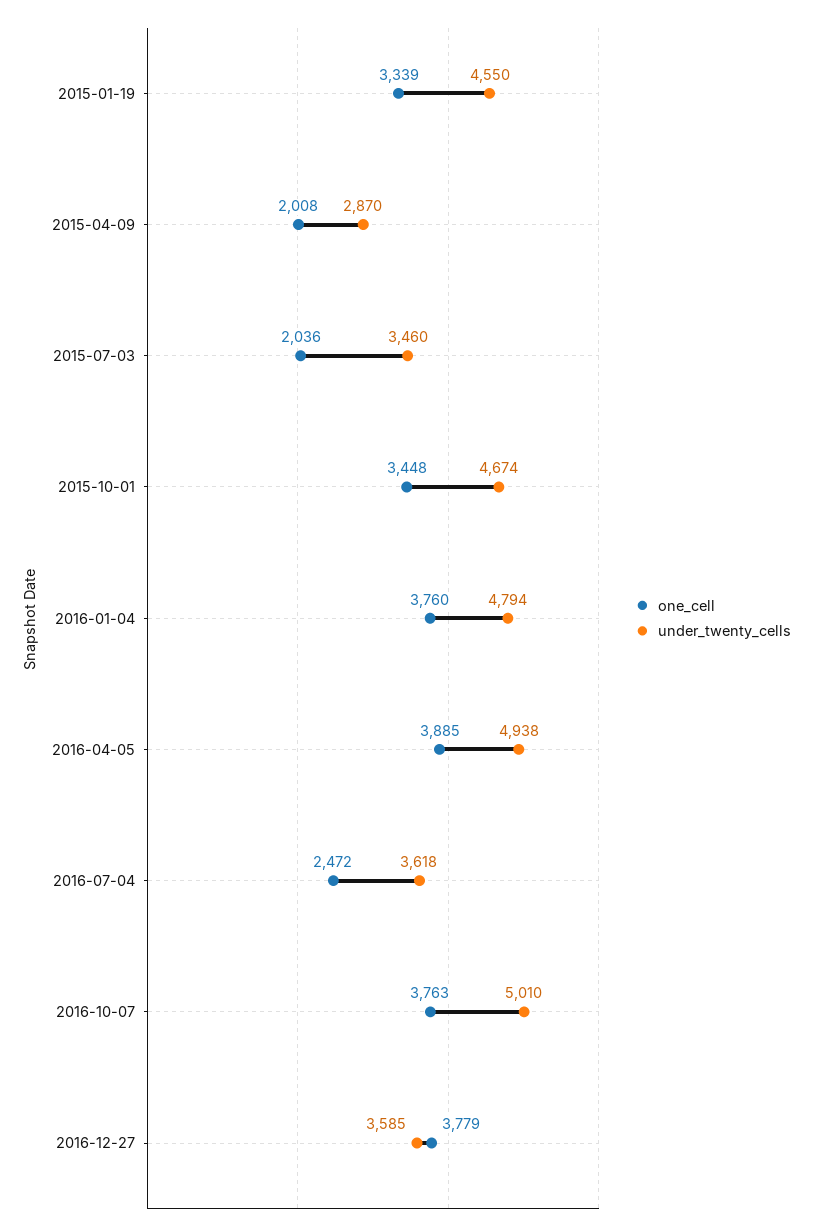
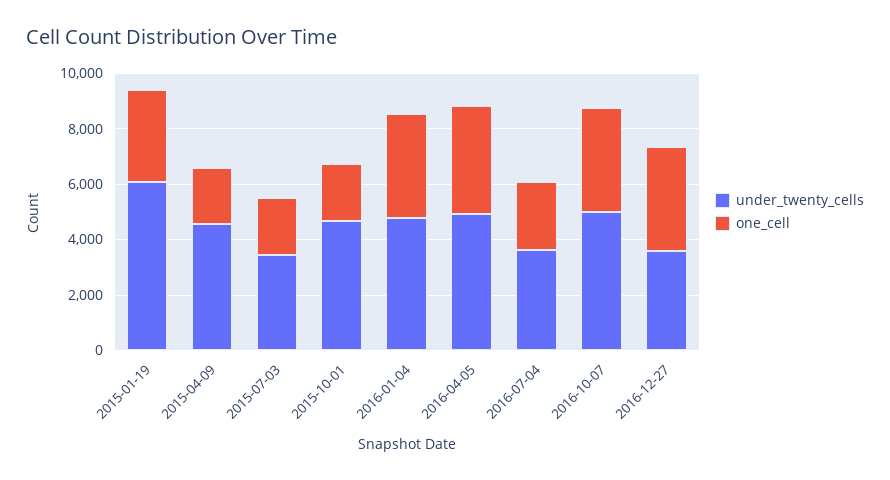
under_twenty_cells, 2015-01-19: 4550 -> 6000
under_twenty_cells, 2015-04-09: 2870 -> 4500
one_cell, 2015-10-01: 3448 -> 2000

